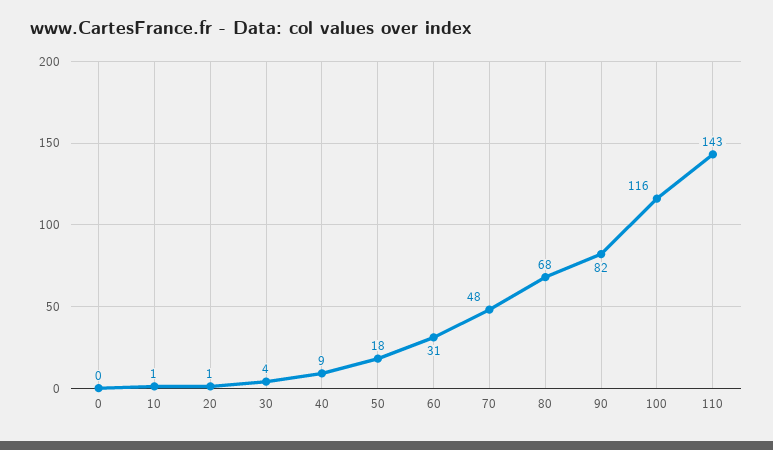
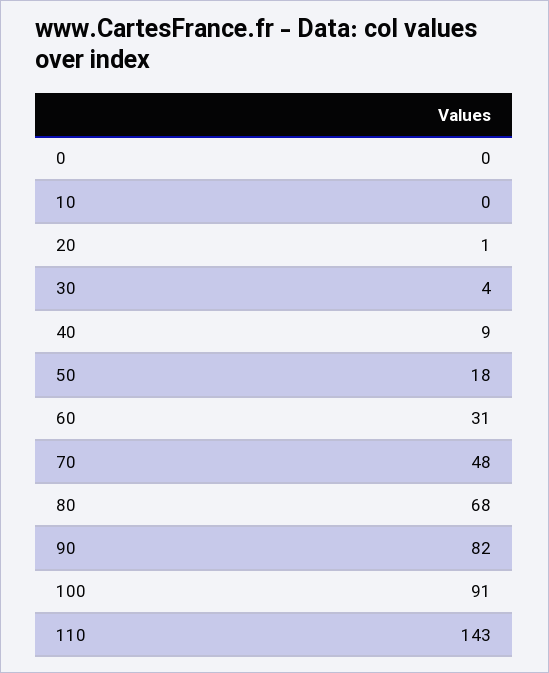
10: 1 -> 0
100: 116 -> 91

